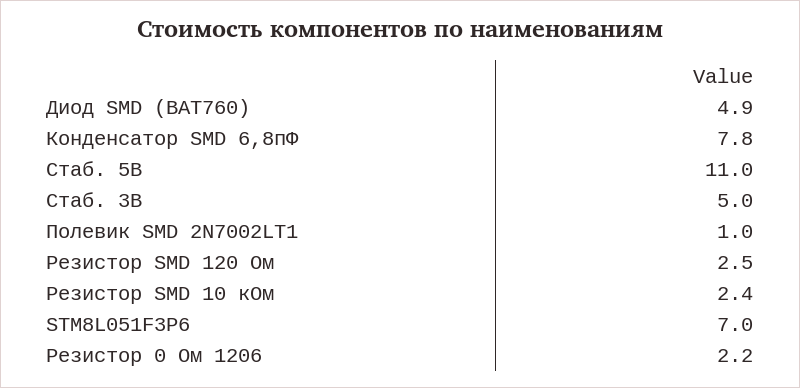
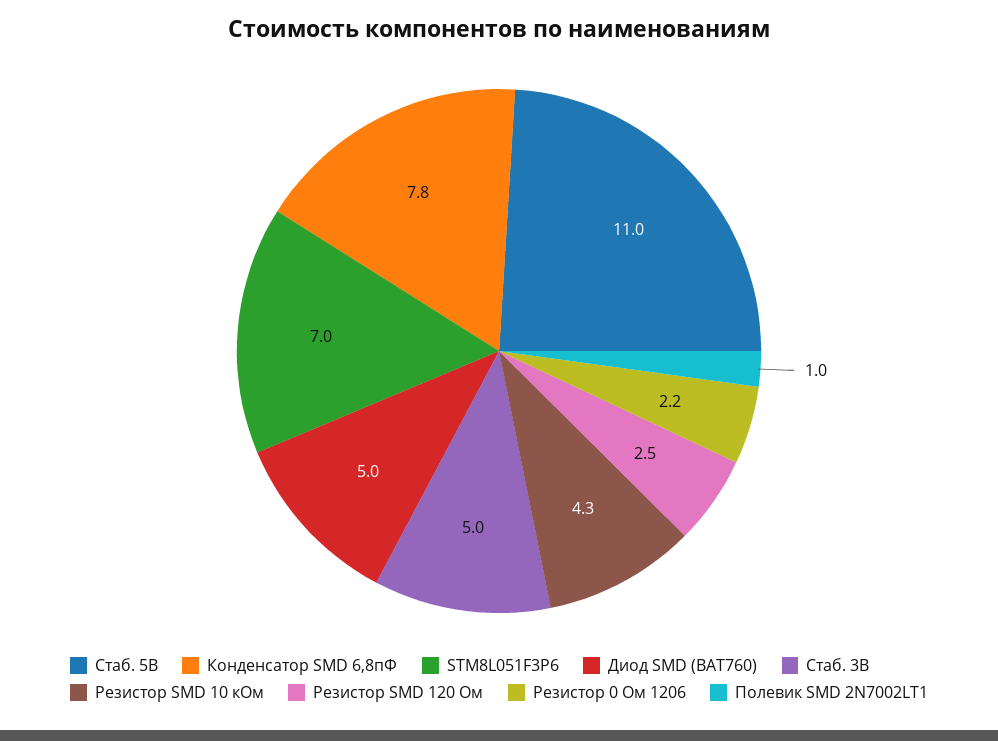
Диод SMD (BAT760): 4.9 -> 5
Резистор SMD 10 кОм: 2.4 -> 4.3

